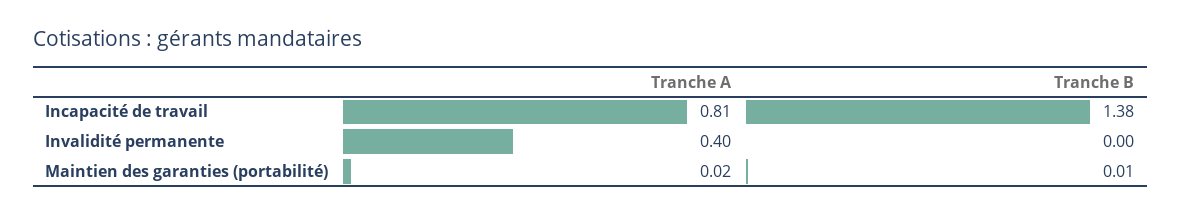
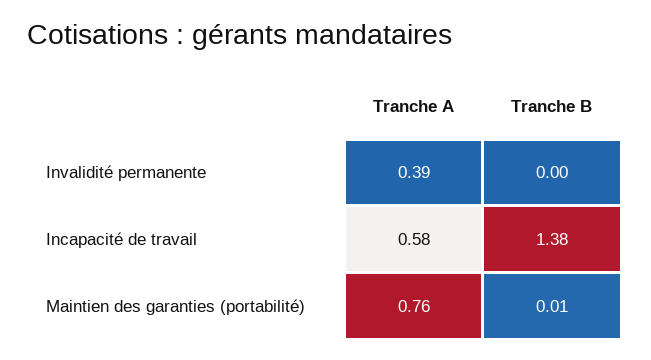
Tranche A, Incapacité de travail: 0.81 -> 0.58
Tranche A, Invalidité permanente: 0.4 -> 0.39
Tranche A, Maintien des garanties (portabilité): 0.02 -> 0.76

